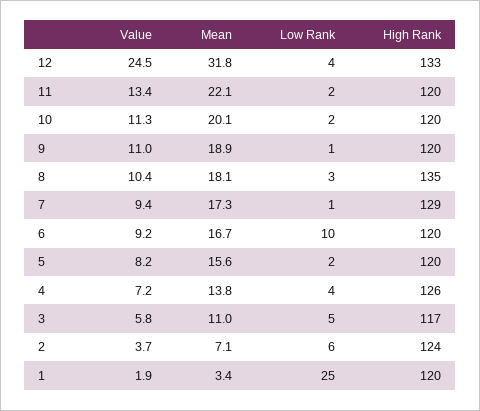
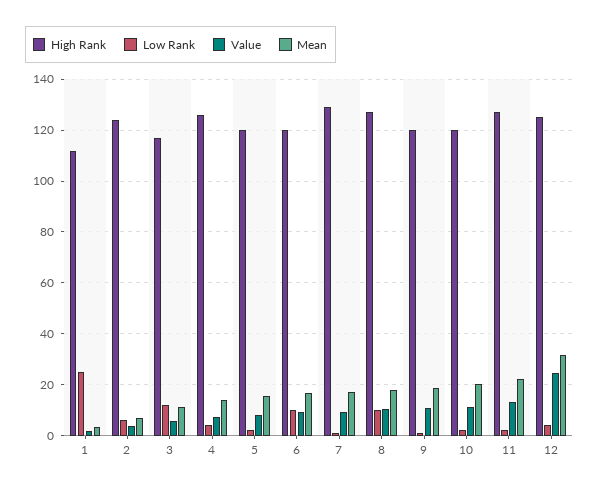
High Rank, 12: 133 -> 125
High Rank, 11: 120 -> 127.5
Low Rank, 8: 3 -> 10
High Rank, 8: 135 -> 127.5
Low Rank, 3: 5 -> 12.5
High Rank, 1: 120 -> 112.5

